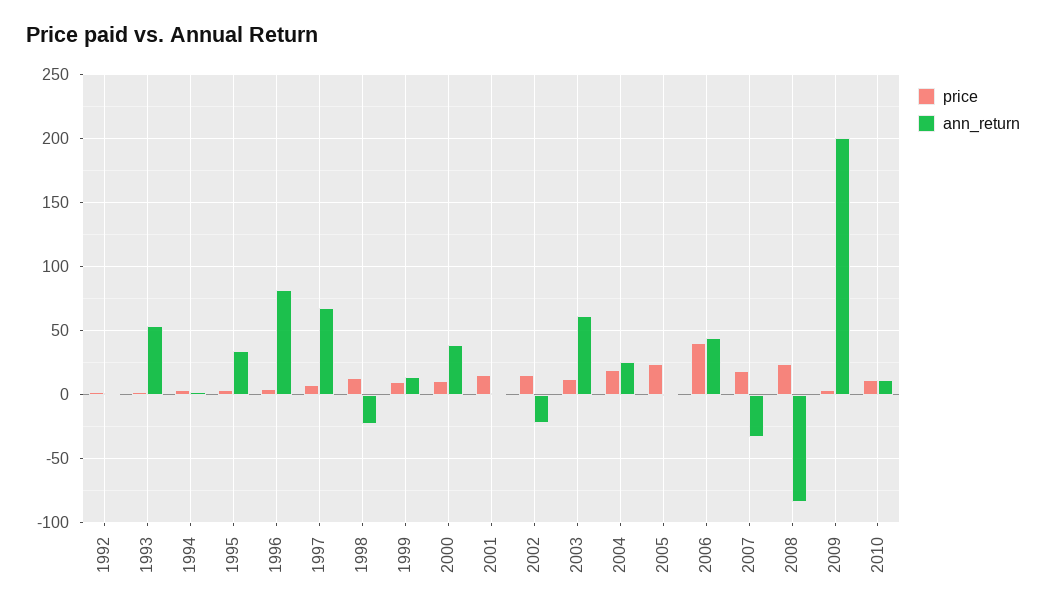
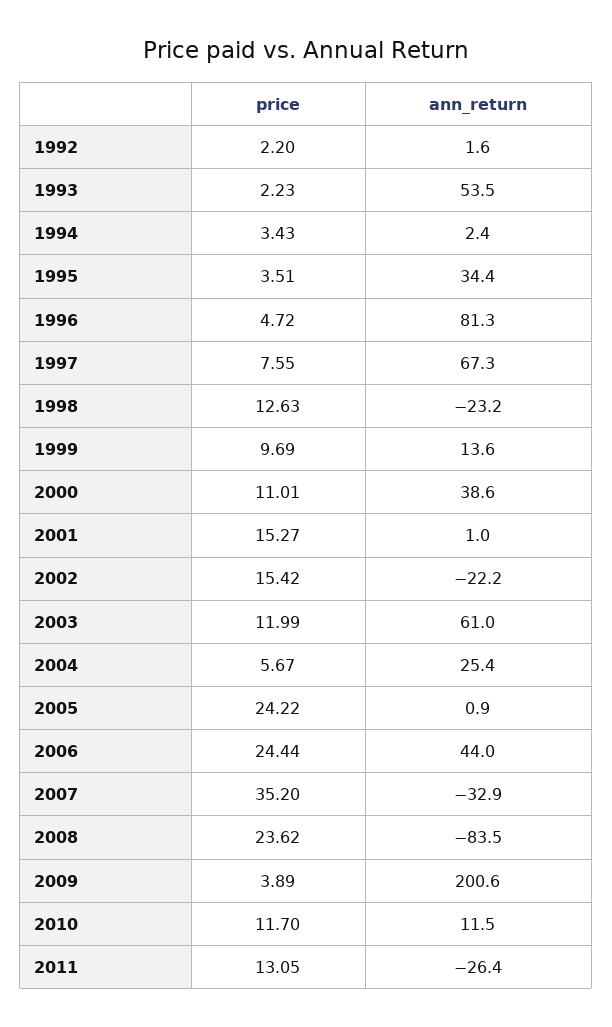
price, 2004: 20 -> 5.67
price, 2006: 40 -> 24.44
price, 2007: 20 -> 35.2
price, 2011: none -> 13.05
ann_return, 2011: none -> -26.4

